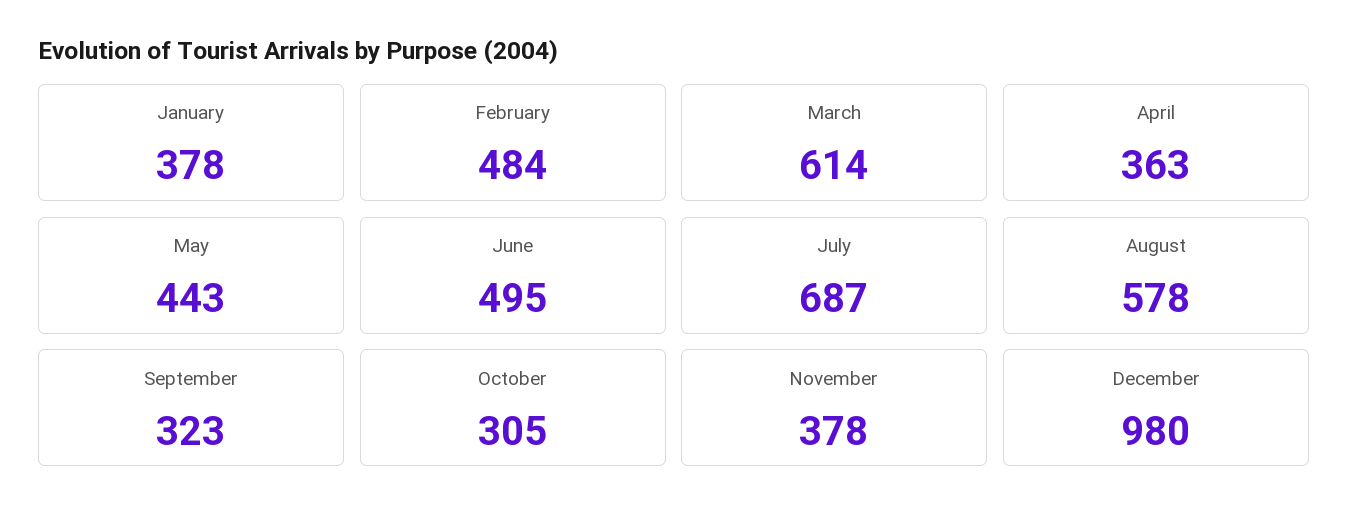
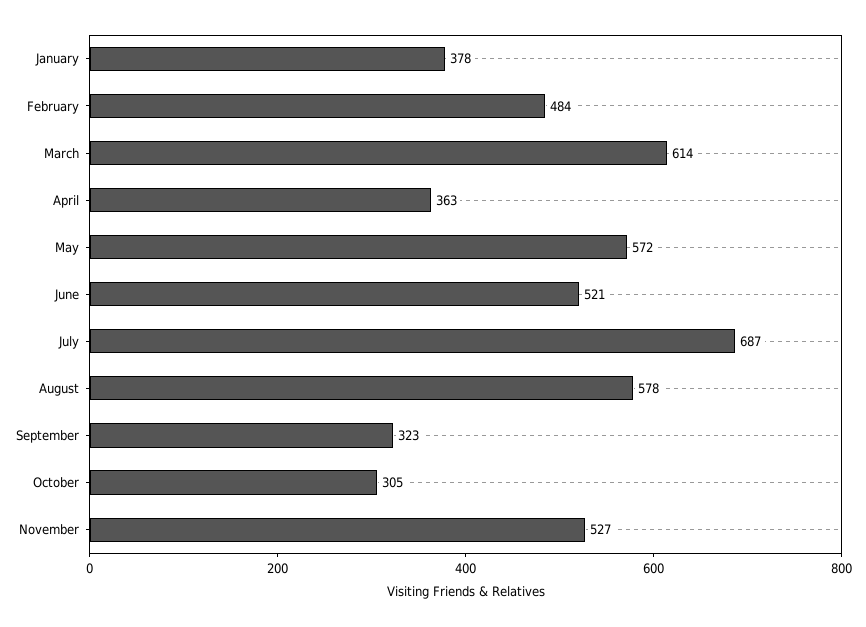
May: 443 -> 572
June: 495 -> 521
November: 378 -> 527
December: 980 -> none

